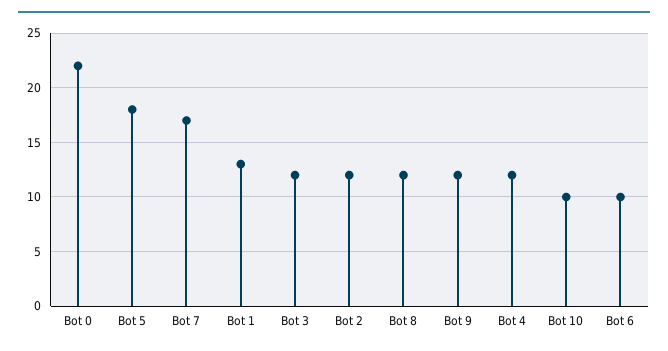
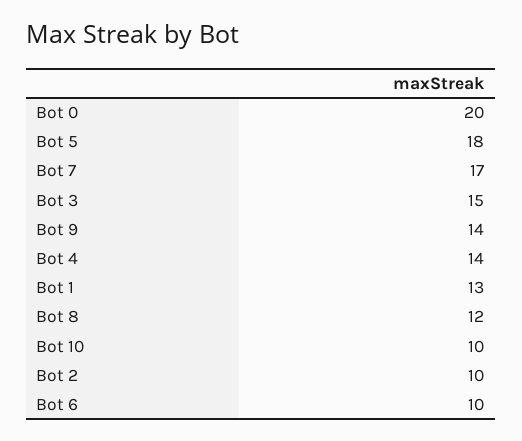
Bot 0: 22 -> 20
Bot 3: 12 -> 15
Bot 2: 12 -> 10
Bot 9: 12 -> 14
Bot 4: 12 -> 14

